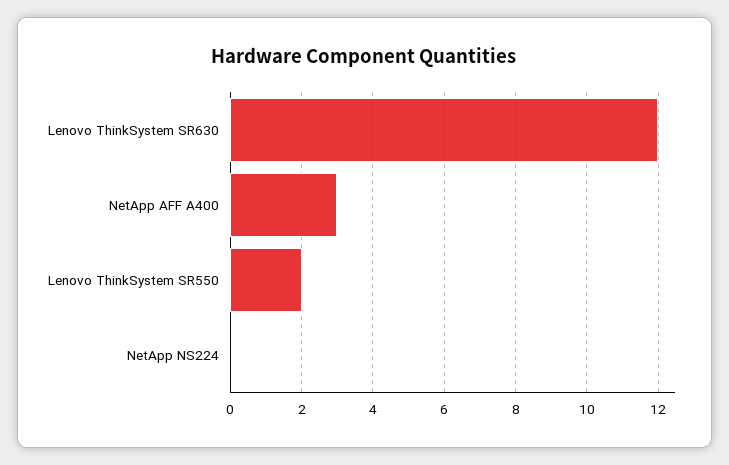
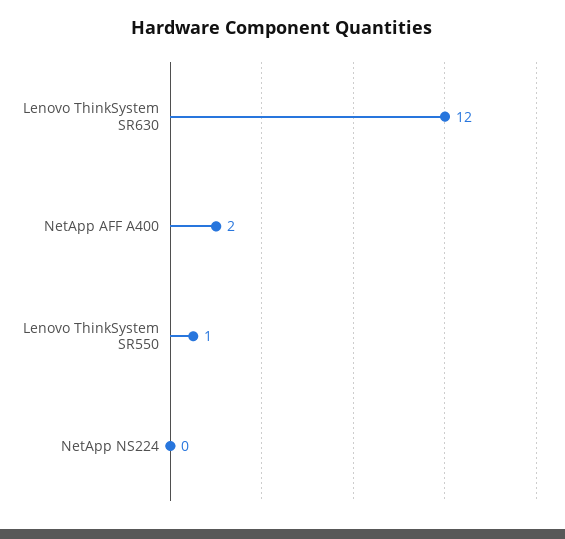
NetApp AFF A400: 3 -> 2
Lenovo ThinkSystem SR550: 2 -> 1

